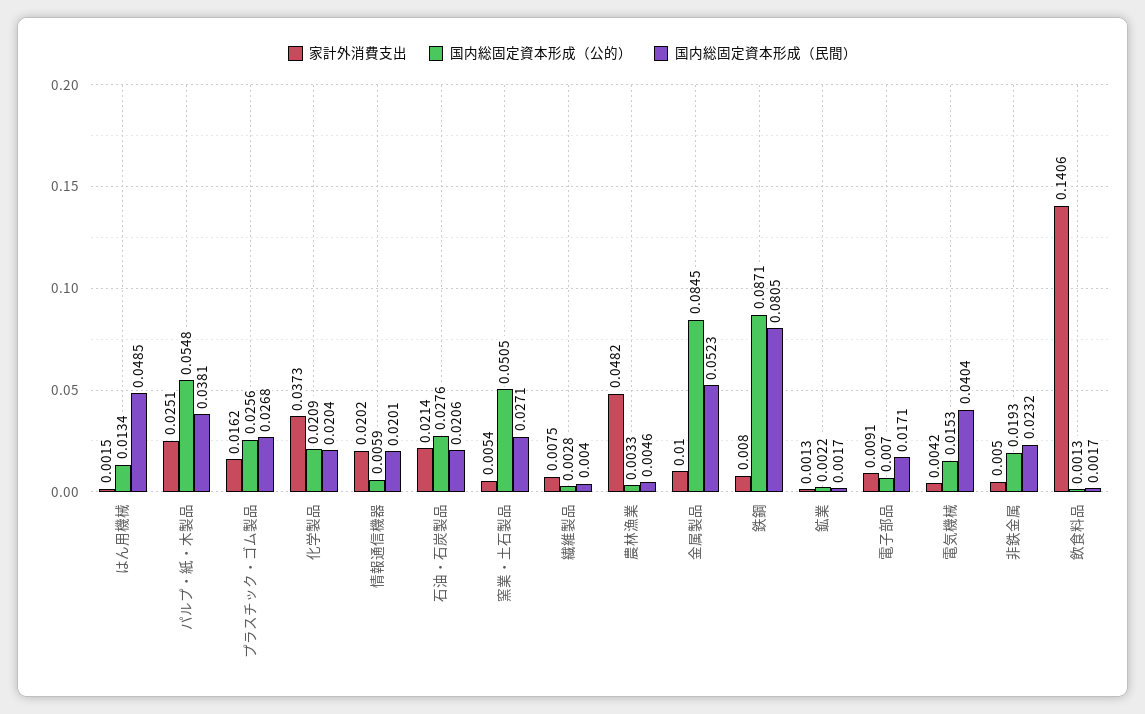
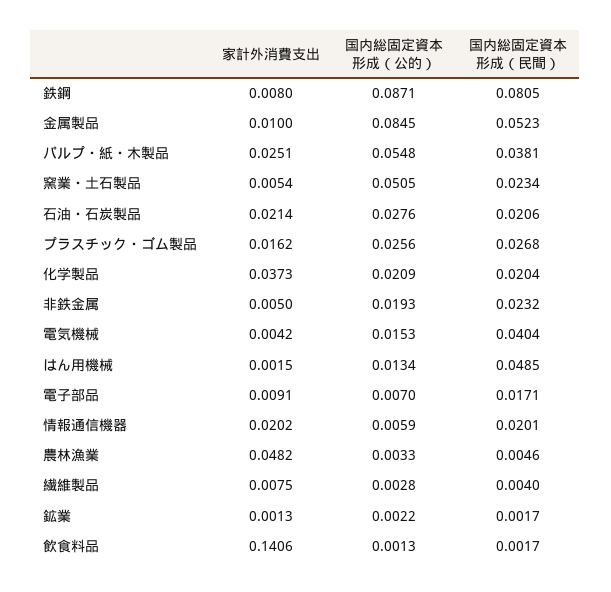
国内総固定資本形成（民間）, 窯業・土石製品: 0.0271 -> 0.0234

